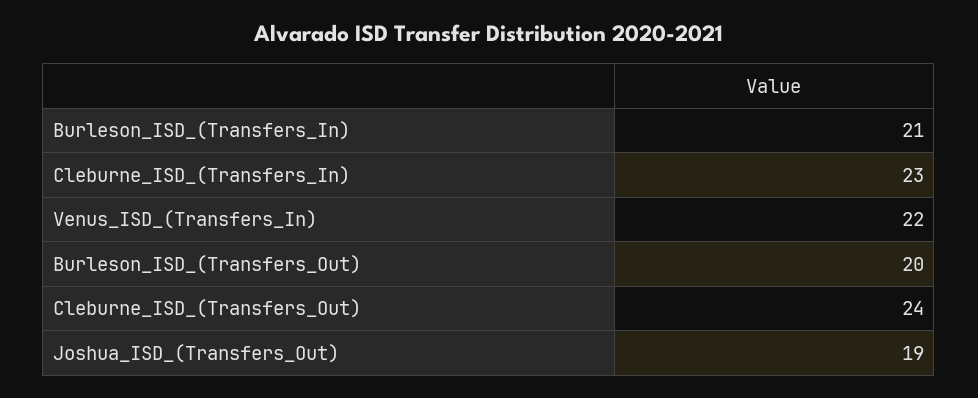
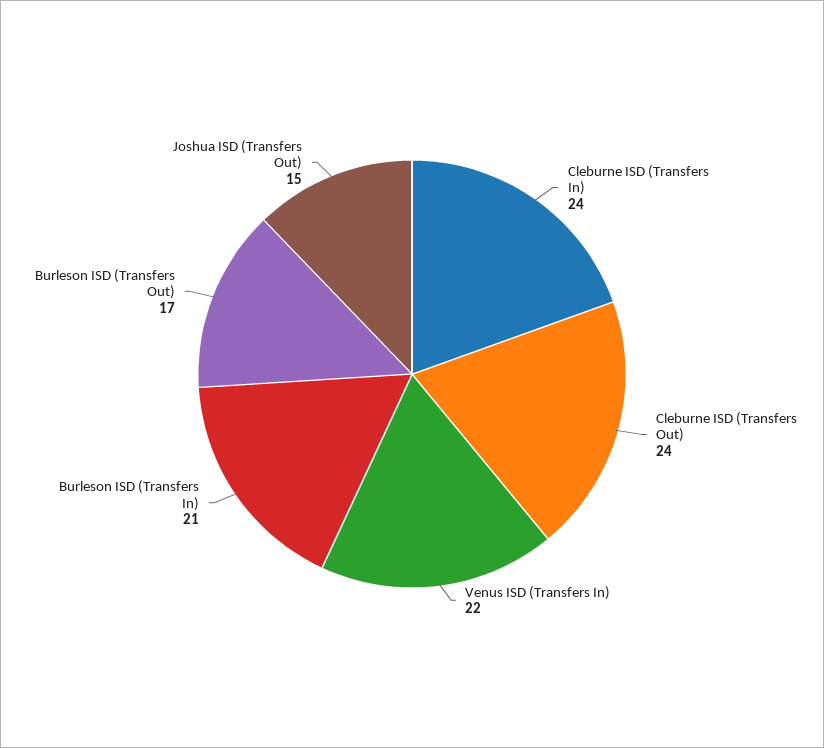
Cleburne_ISD_(Transfers_In): 23 -> 24
Burleson_ISD_(Transfers_Out): 20 -> 17
Joshua_ISD_(Transfers_Out): 19 -> 15

